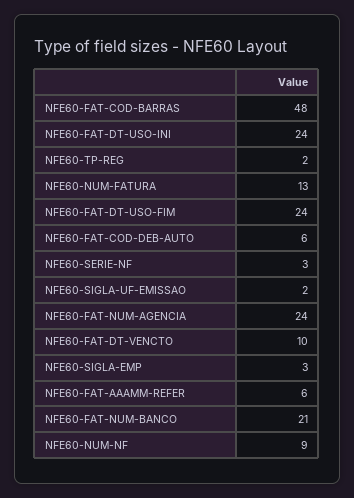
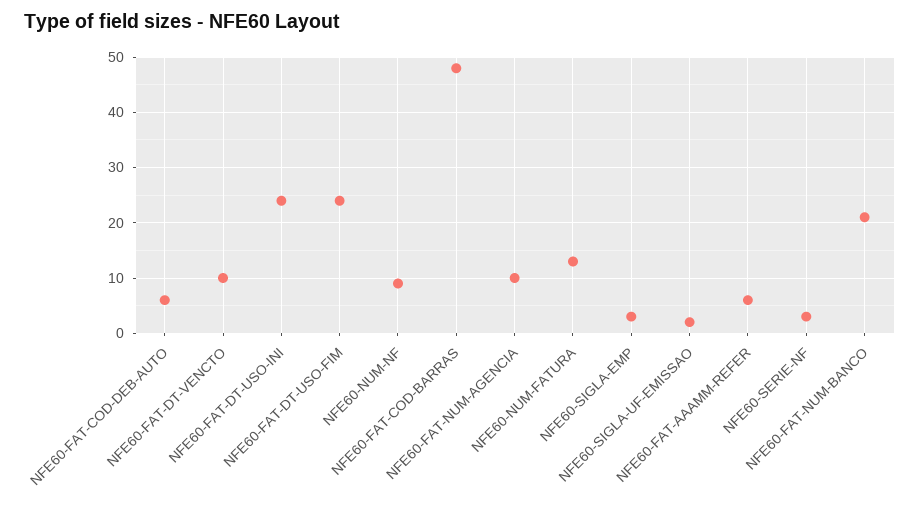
NFE60-TP-REG: 2 -> none
NFE60-FAT-NUM-AGENCIA: 24 -> 10

